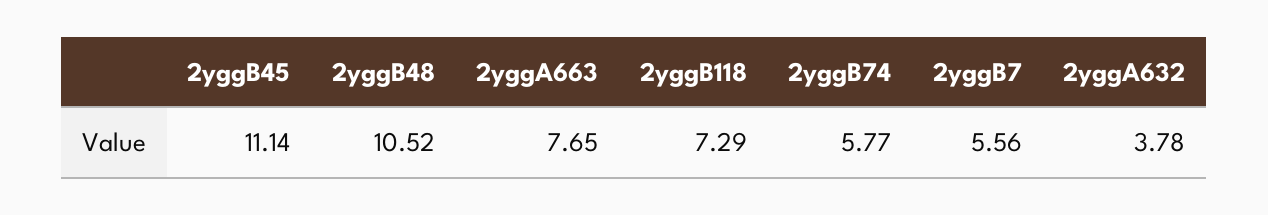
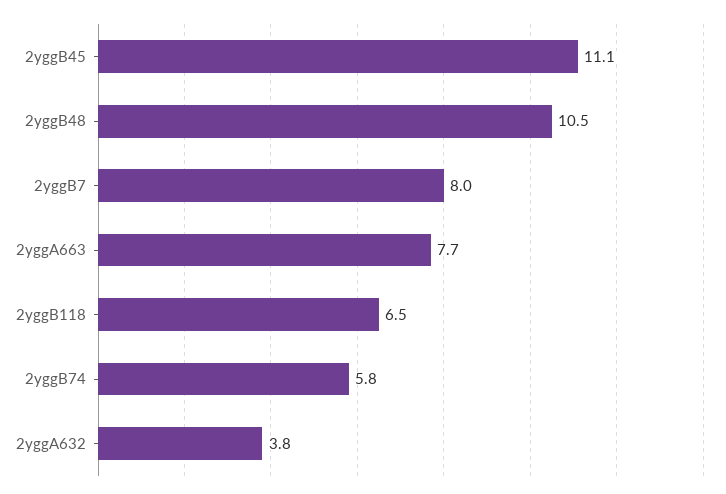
2yggB118: 7.29 -> 6.5
2yggB7: 5.56 -> 8

